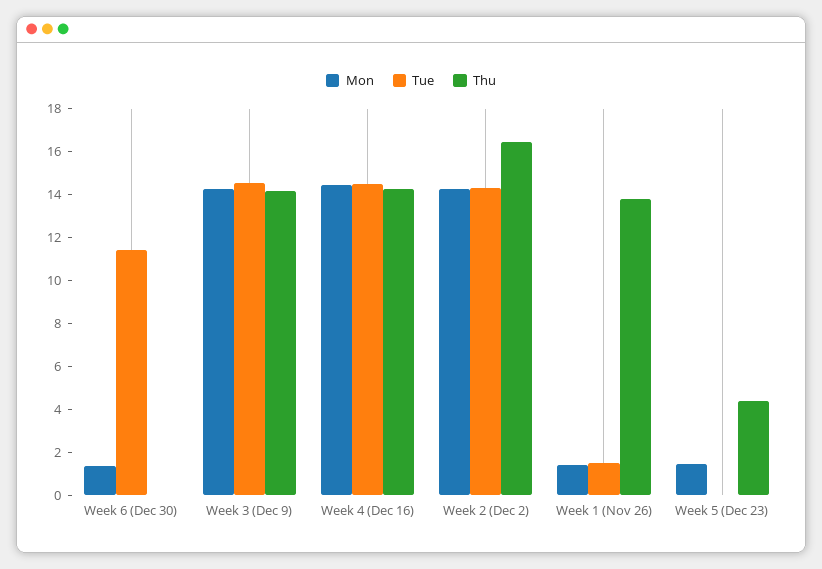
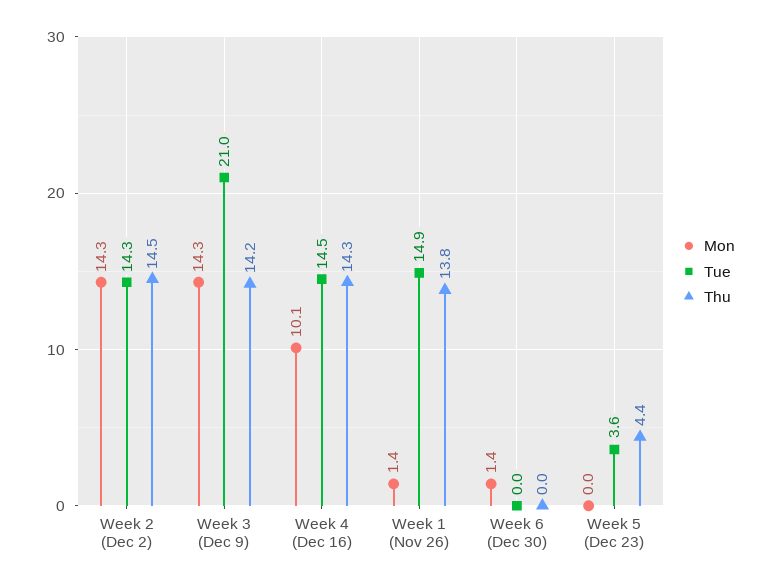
Tue, Week 6 (Dec 30): 11.5 -> 0
Tue, Week 3 (Dec 9): 14.5 -> 21
Mon, Week 4 (Dec 16): 14.5 -> 10.1
Thu, Week 2 (Dec 2): 16.5 -> 14.5
Tue, Week 1 (Nov 26): 1.5 -> 14.9
Mon, Week 5 (Dec 23): 1.5 -> 0
Tue, Week 5 (Dec 23): 0 -> 3.6

